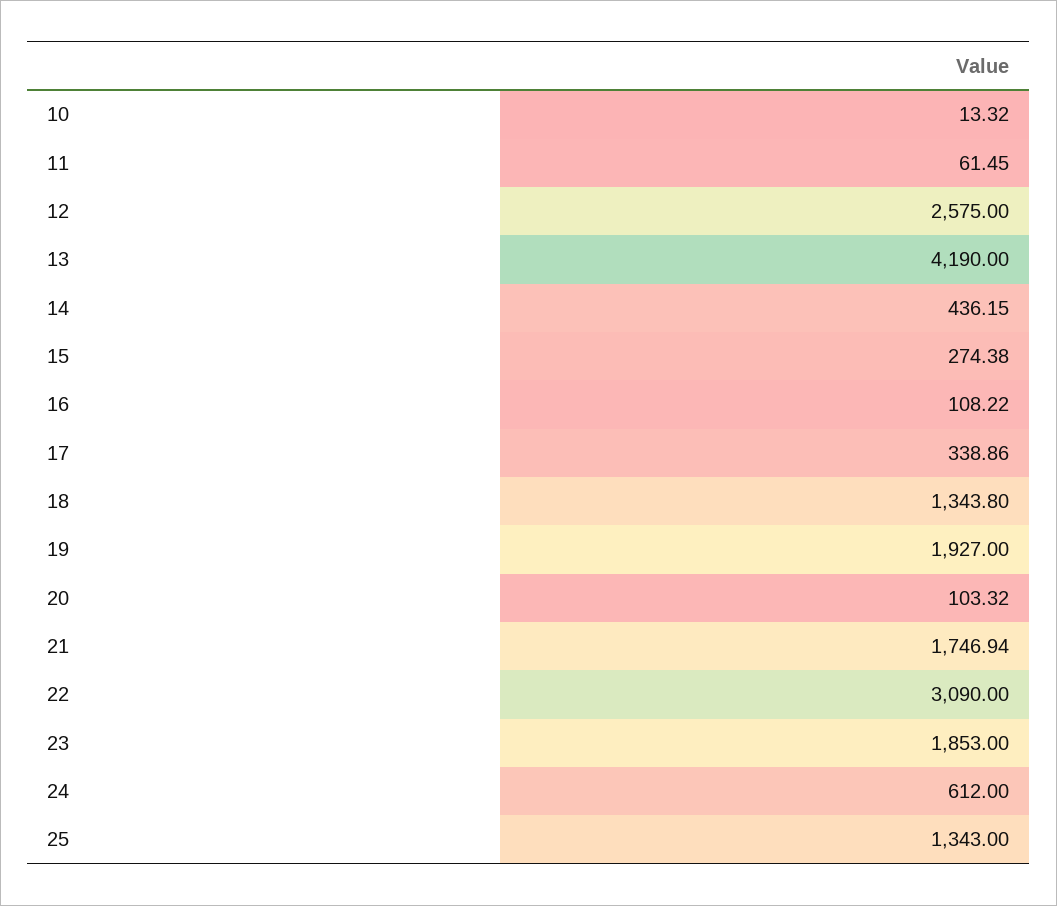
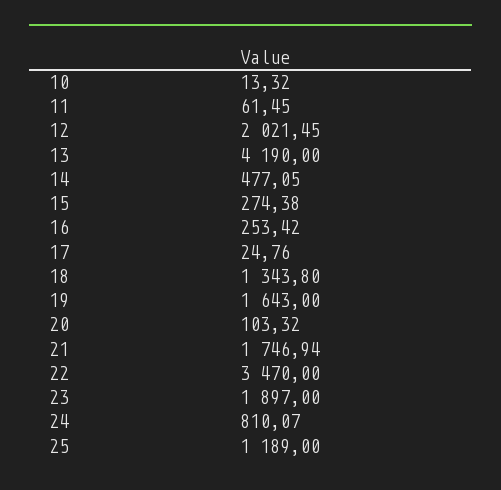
12: 2575 -> 2021.45
14: 436.15 -> 477.05
16: 108.22 -> 253.42
17: 338.86 -> 24.76
19: 1927 -> 1643
22: 3090 -> 3470
23: 1853 -> 1897
24: 612 -> 810.07
25: 1343 -> 1189

